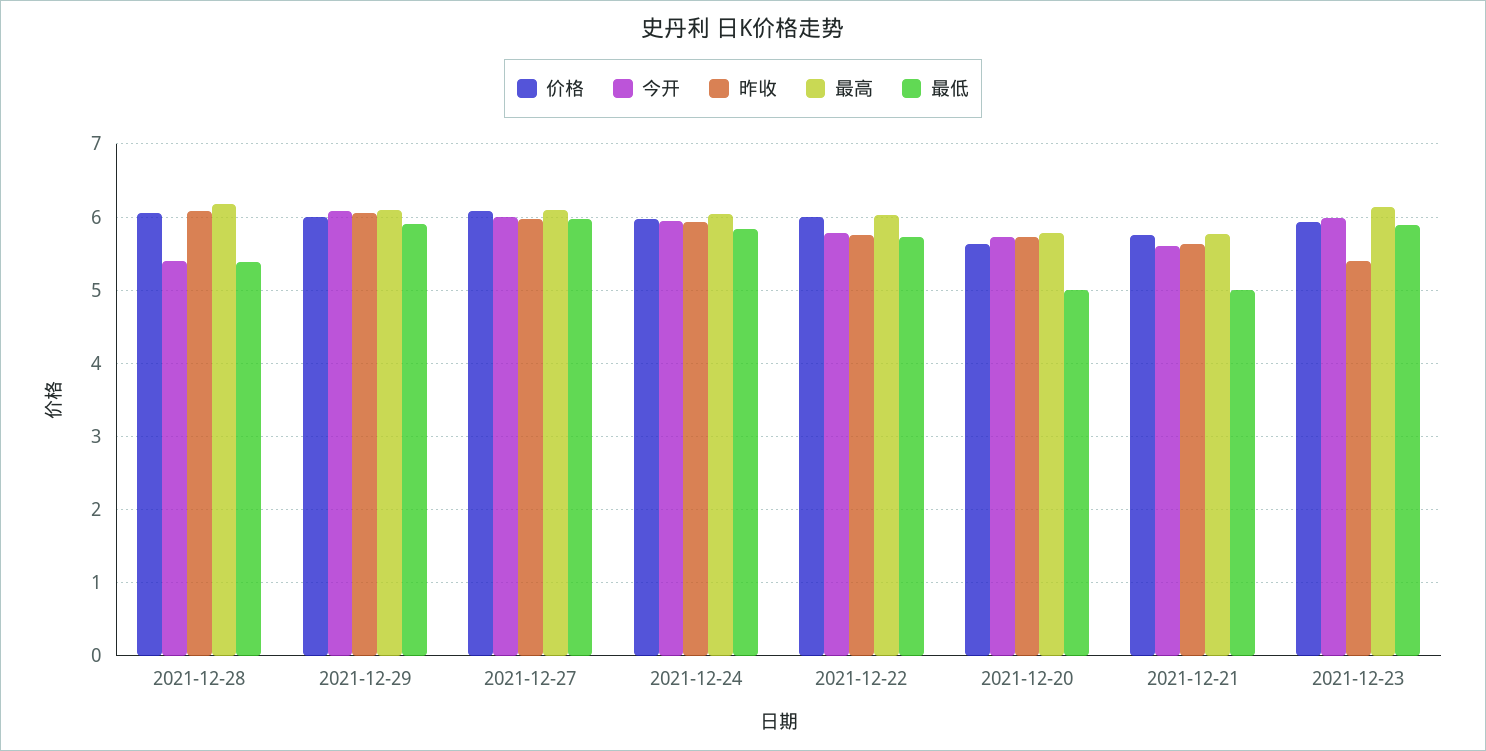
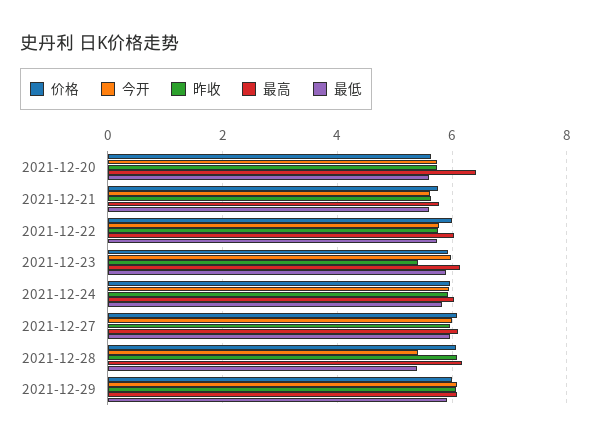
最高, 2021-12-20: 5.8 -> 6.4
最低, 2021-12-20: 5 -> 5.6
最低, 2021-12-21: 5 -> 5.6

